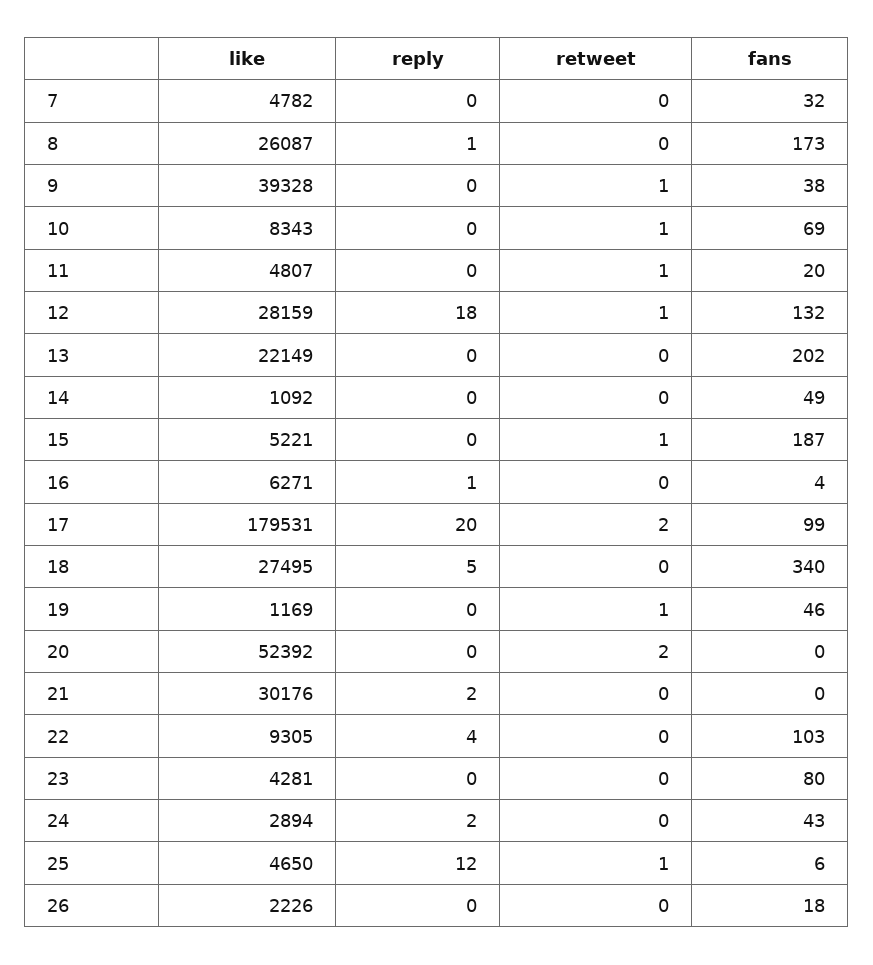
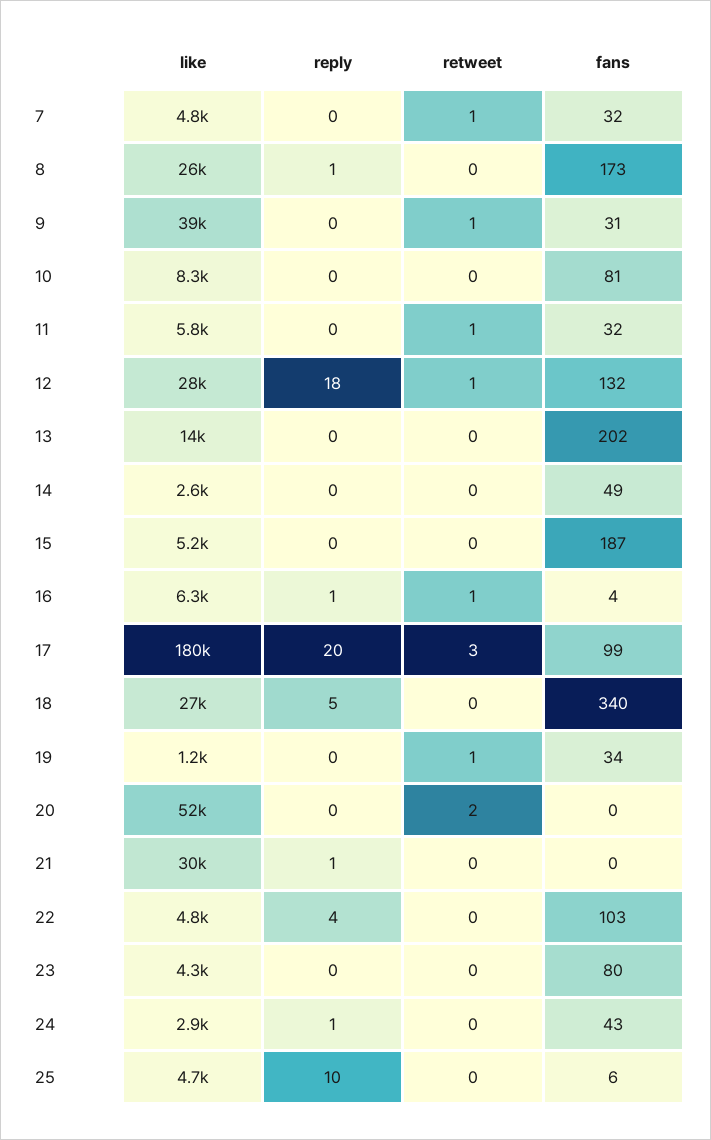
retweet, 7: 0 -> 1
fans, 9: 38 -> 31
retweet, 10: 1 -> 0
fans, 10: 69 -> 81
like, 11: 4807 -> 5800
fans, 11: 20 -> 32
like, 13: 22149 -> 14000
like, 14: 1092 -> 2600
retweet, 15: 1 -> 0
retweet, 16: 0 -> 1
retweet, 17: 2 -> 3
fans, 19: 46 -> 34
reply, 21: 2 -> 1
like, 22: 9305 -> 4800
reply, 24: 2 -> 1
reply, 25: 12 -> 10
retweet, 25: 1 -> 0
like, 26: 2226 -> none
reply, 26: 0 -> none
retweet, 26: 0 -> none
fans, 26: 18 -> none

